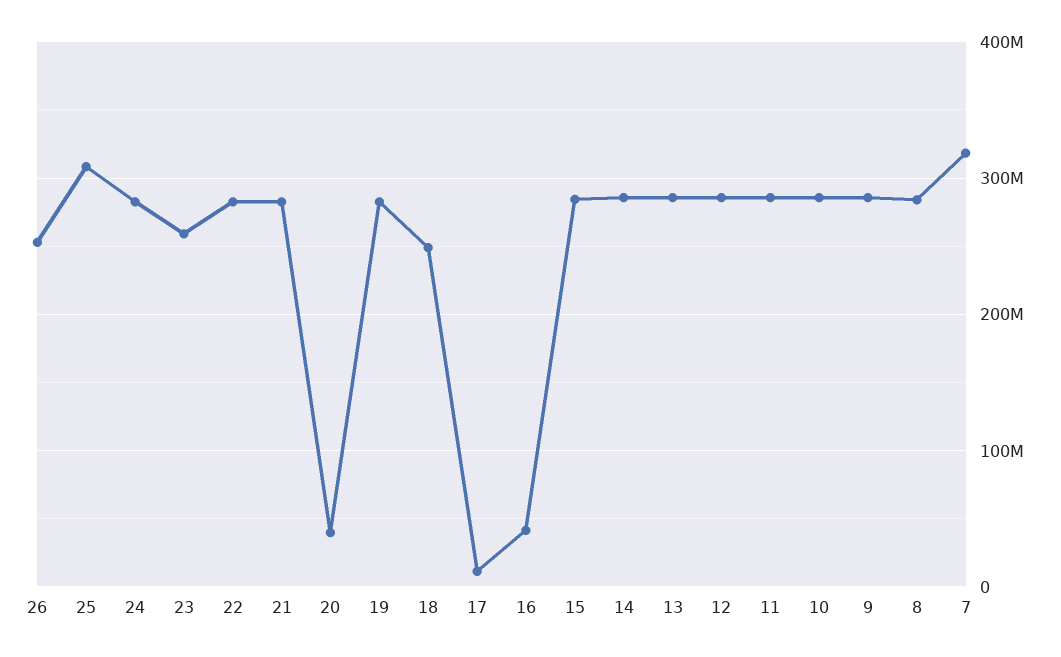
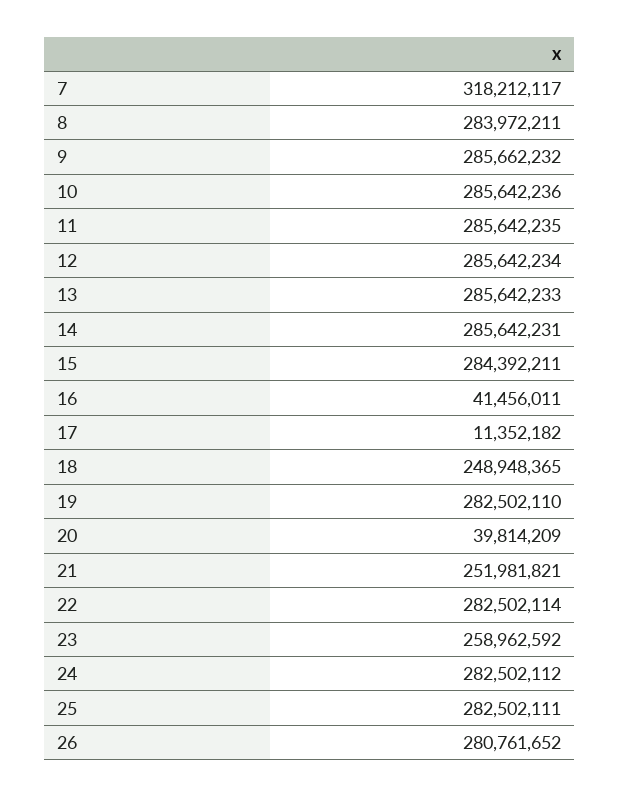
26: 250000000 -> 280761652
25: 310000000 -> 282502111
21: 280000000 -> 251981821

